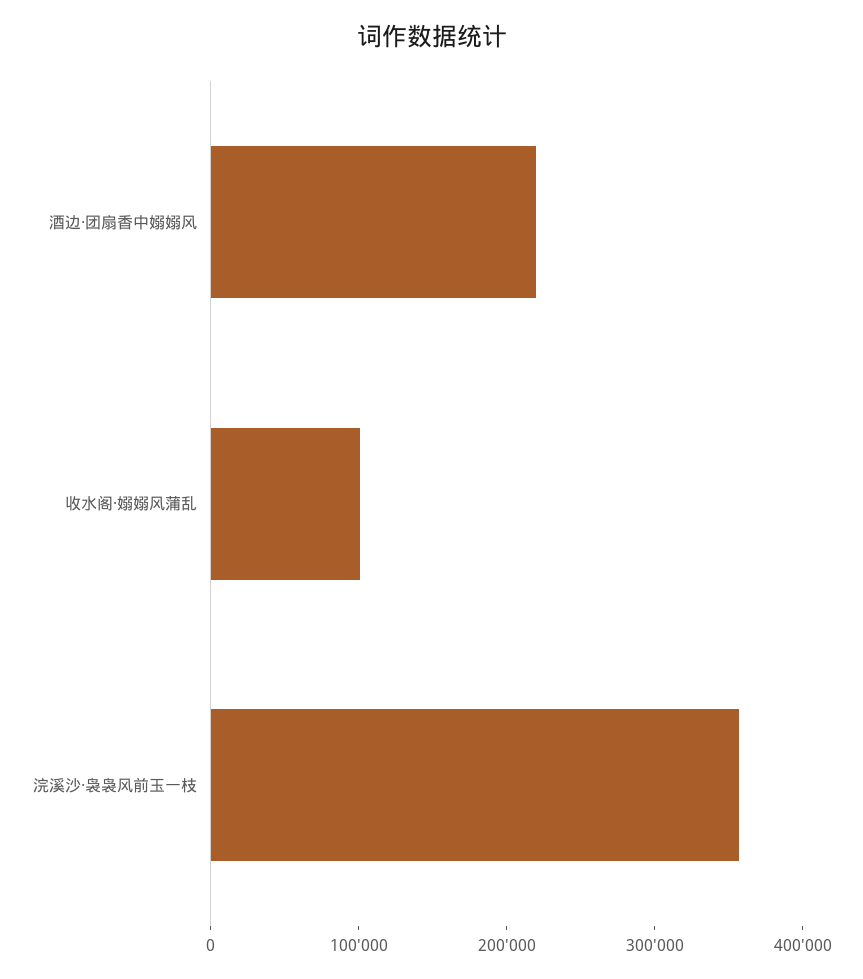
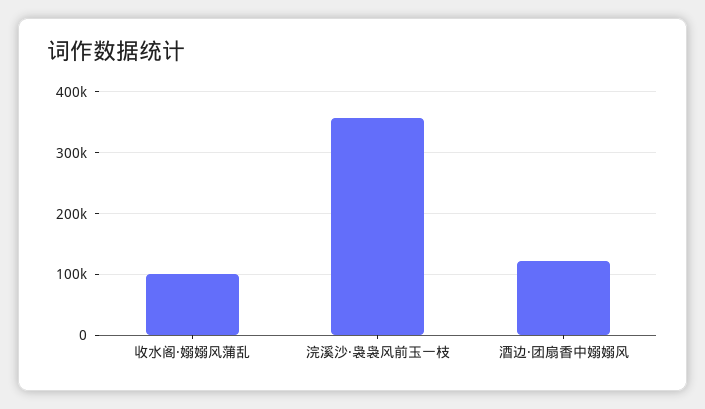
酒边·团扇香中嫋嫋风: 220000 -> 120000

